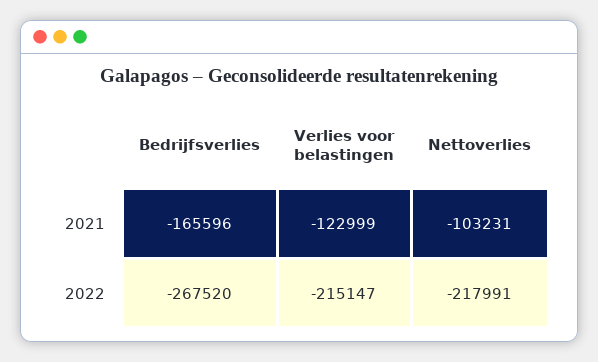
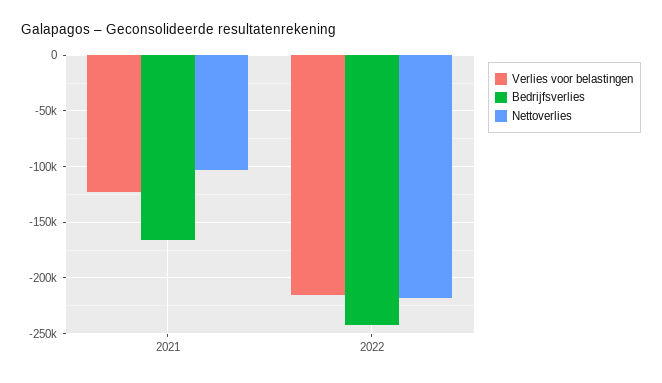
Bedrijfsverlies, 2022: -267520 -> -240000

